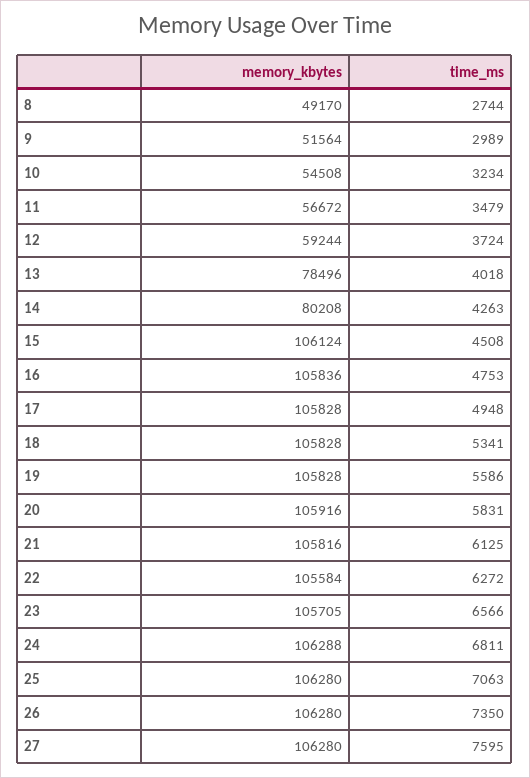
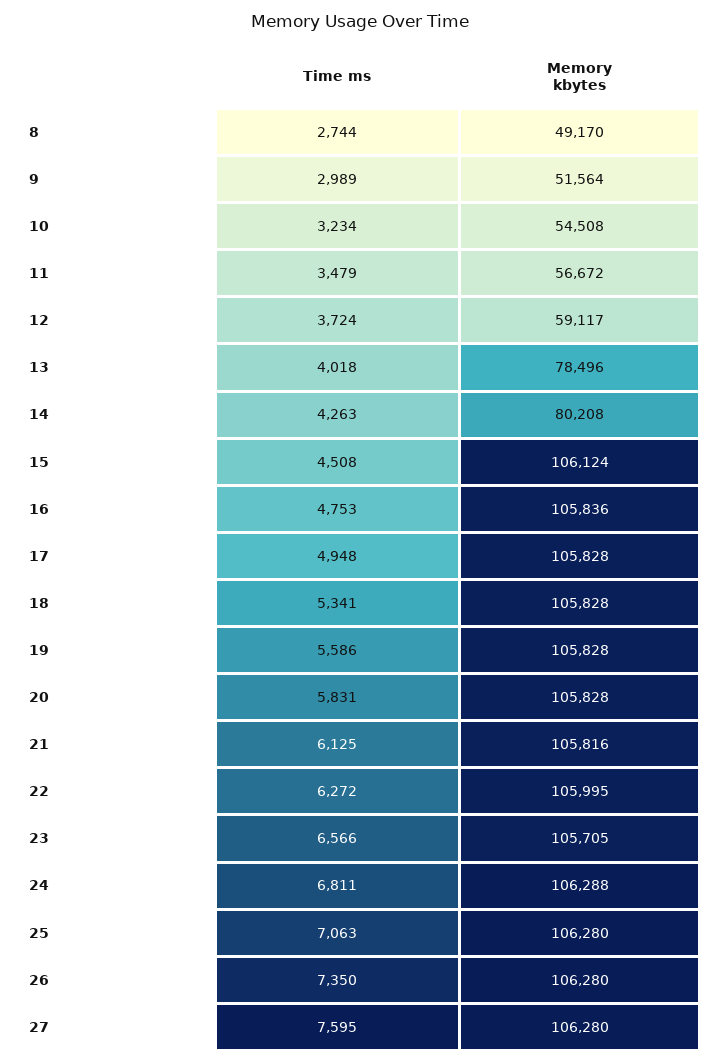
memory_kbytes, 12: 59244 -> 59117
memory_kbytes, 20: 105916 -> 105828
memory_kbytes, 22: 105584 -> 105995

